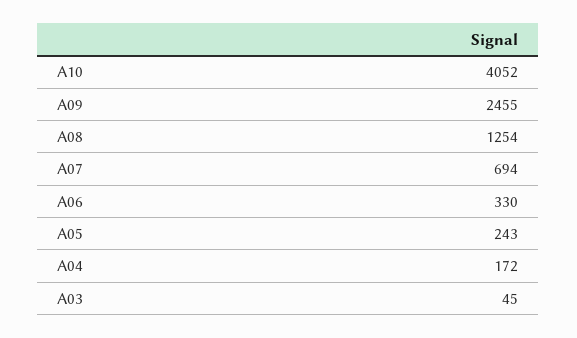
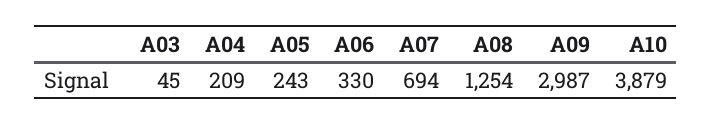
A10: 4052 -> 3879
A09: 2455 -> 2987
A04: 172 -> 209

